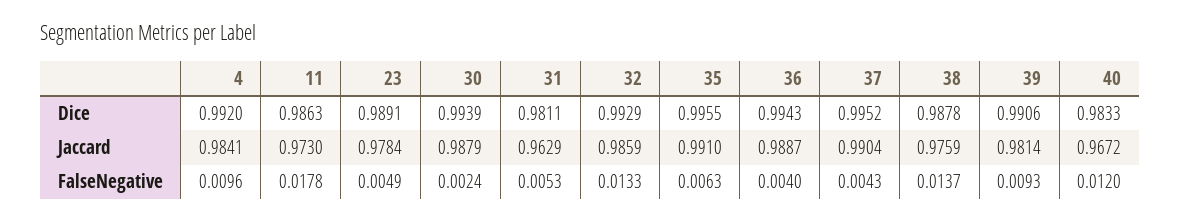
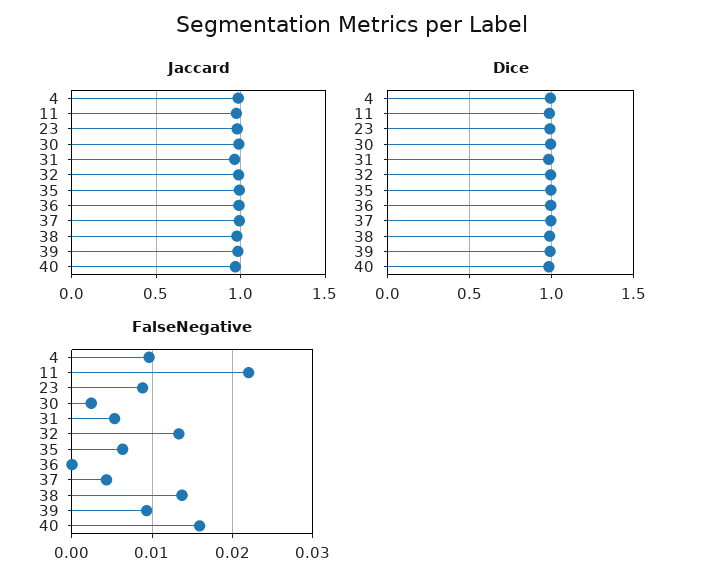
FalseNegative, 11: 0.0178 -> 0.022
FalseNegative, 23: 0.0049 -> 0.009
FalseNegative, 36: 0.004 -> 0
FalseNegative, 40: 0.012 -> 0.016

